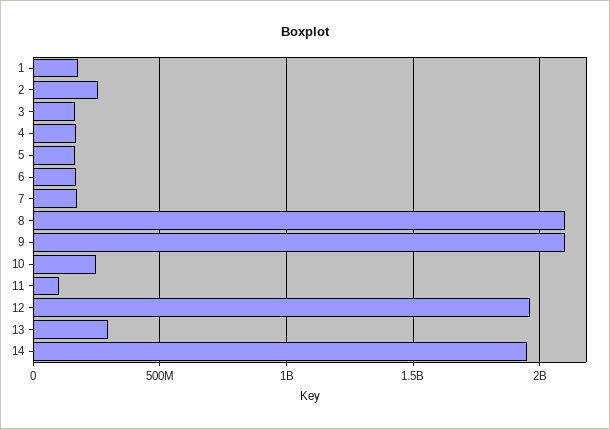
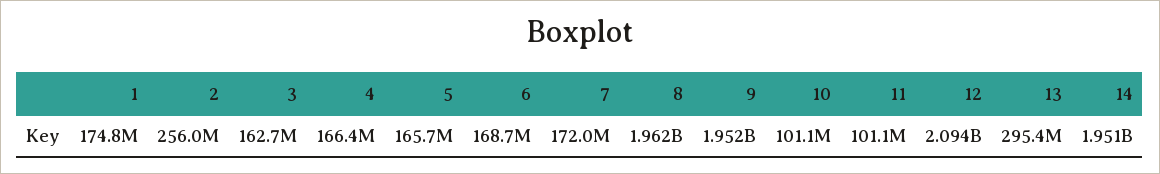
8: 2100000000 -> 1962000000
9: 2100000000 -> 1952000000
10: 250000000 -> 101100000
12: 1950000000 -> 2094000000

